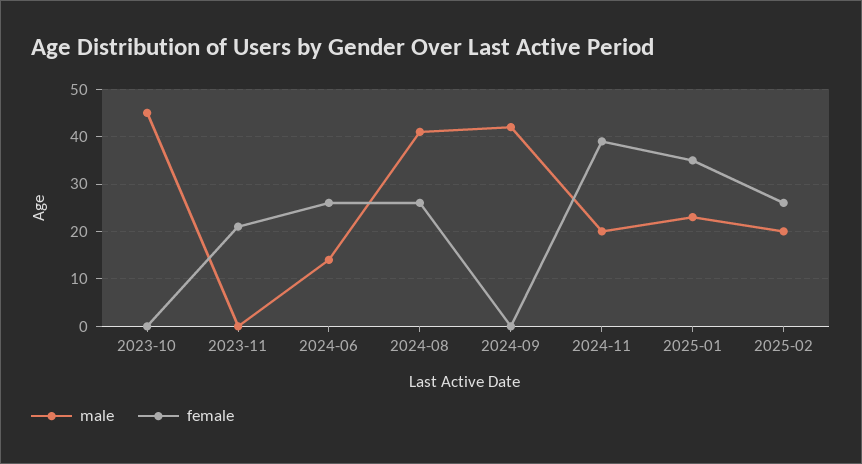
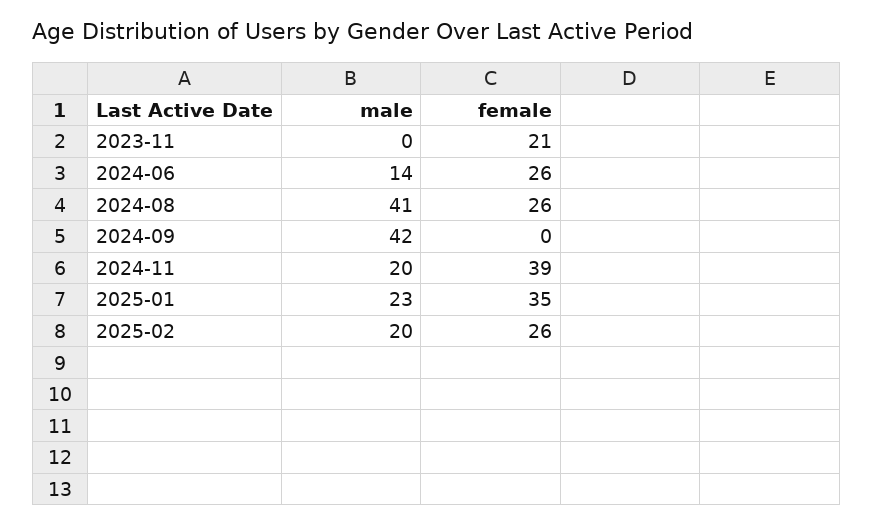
male, 2023-10: 45 -> none
female, 2023-10: 0 -> none

